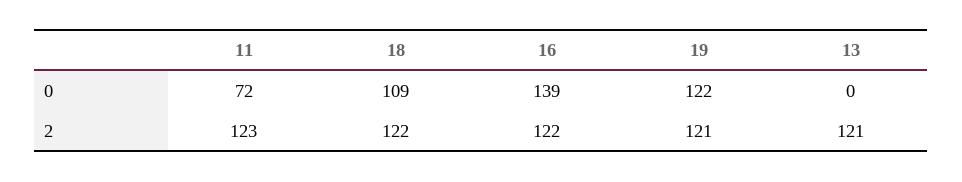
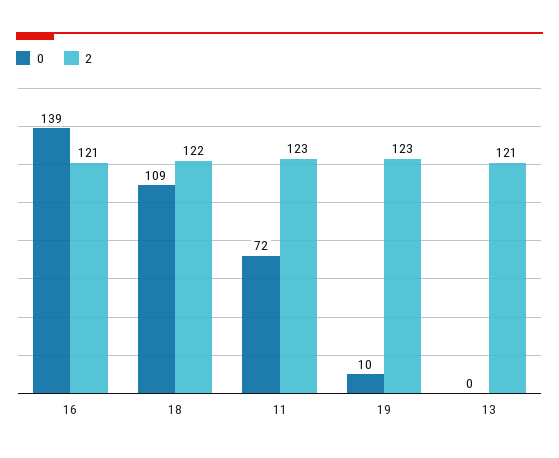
0, 19: 122 -> 10
2, 16: 122 -> 121
2, 19: 121 -> 123

